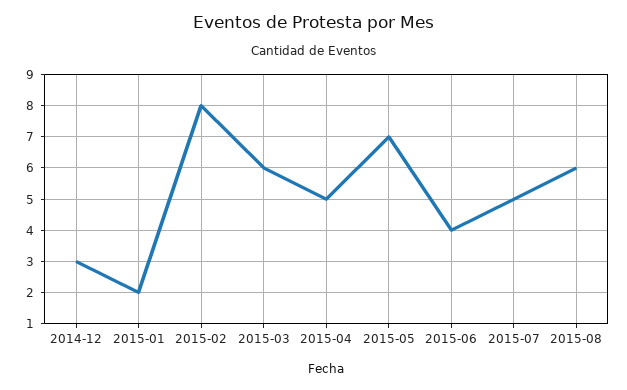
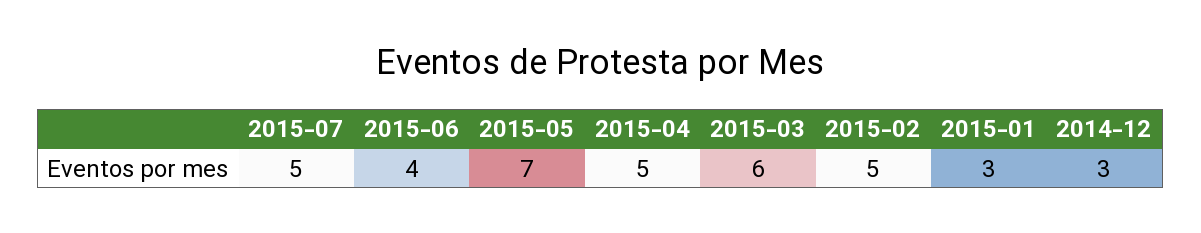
2015-01: 2 -> 3
2015-02: 8 -> 5
2015-08: 6 -> none

